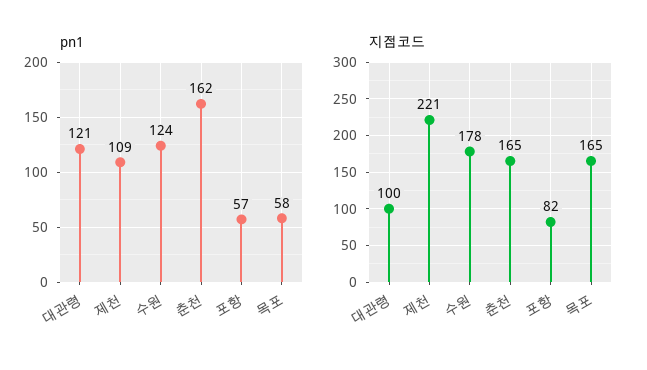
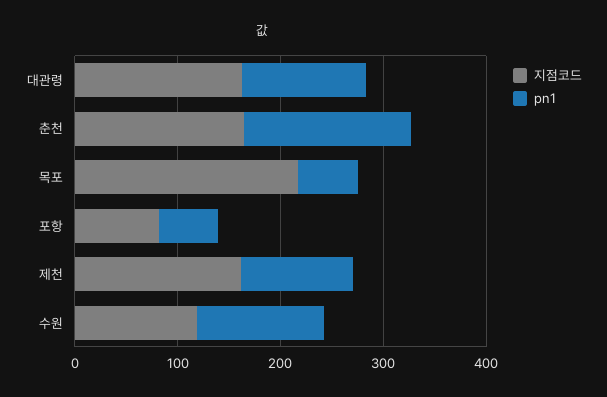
지점코드, 대관령: 100 -> 160
지점코드, 제천: 221 -> 160
지점코드, 수원: 178 -> 120
지점코드, 목포: 165 -> 220

